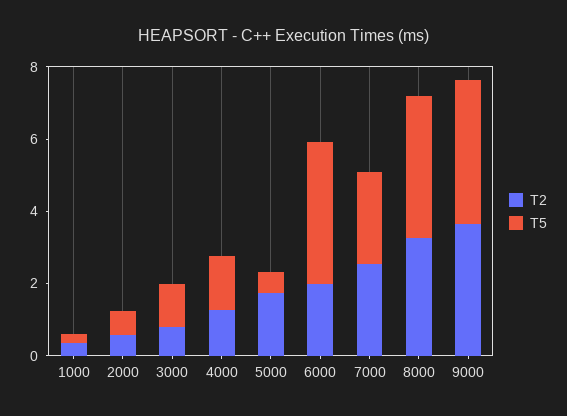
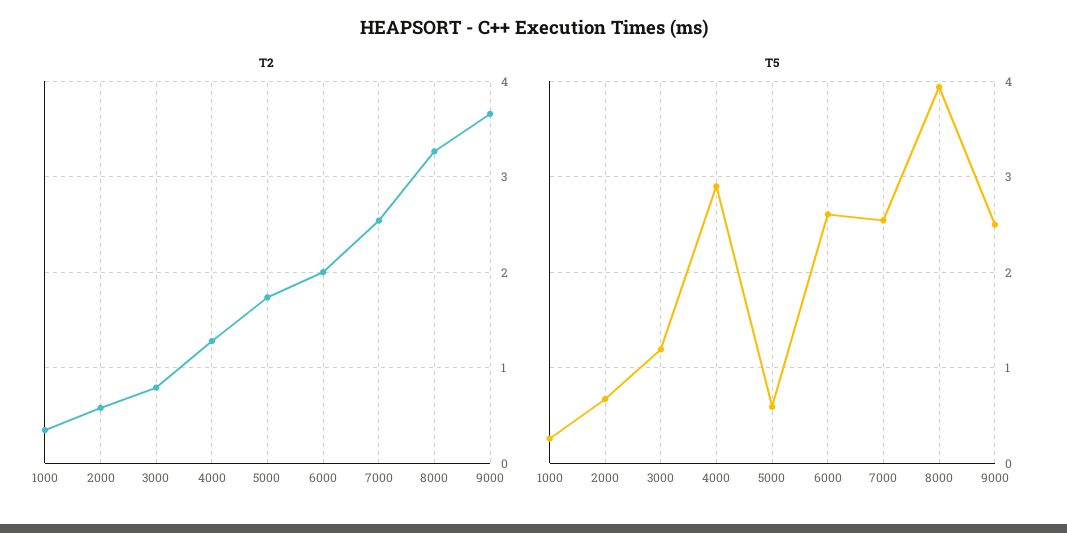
T5, 4000: 1.5 -> 2.9
T5, 6000: 4 -> 2.6
T5, 9000: 4 -> 2.5

